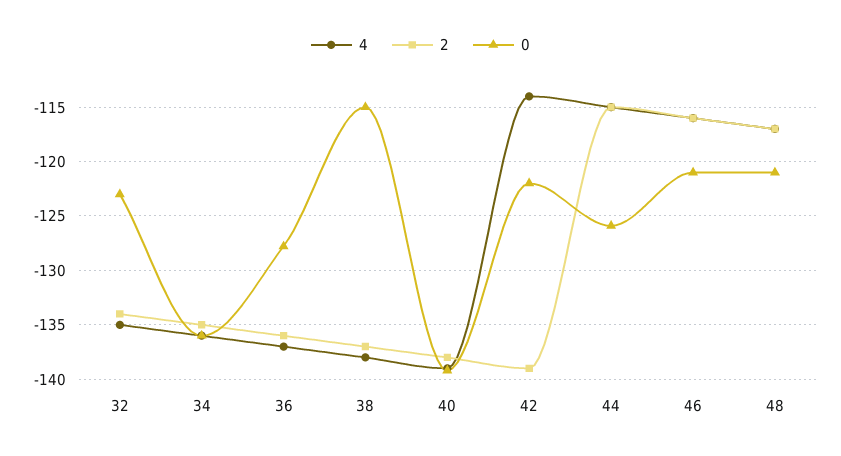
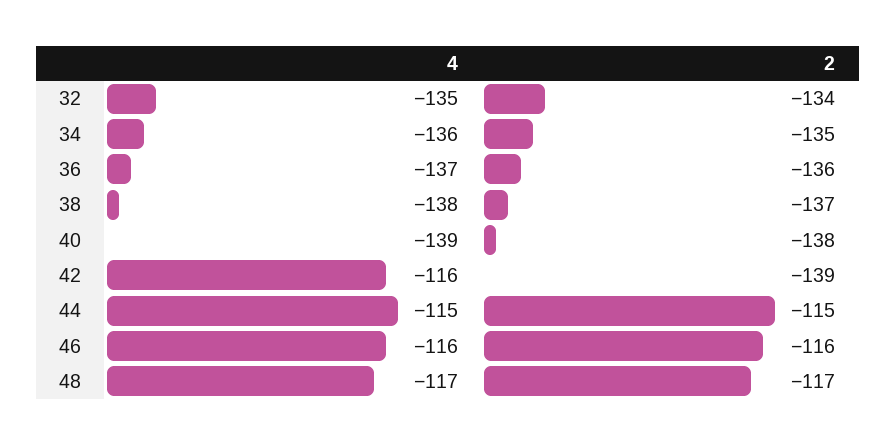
0, 32: -123 -> none
0, 34: -136 -> none
0, 36: -128 -> none
0, 38: -115 -> none
0, 40: -139 -> none
4, 42: -114 -> -116
0, 42: -122 -> none
0, 44: -126 -> none
0, 46: -121 -> none
0, 48: -121 -> none

